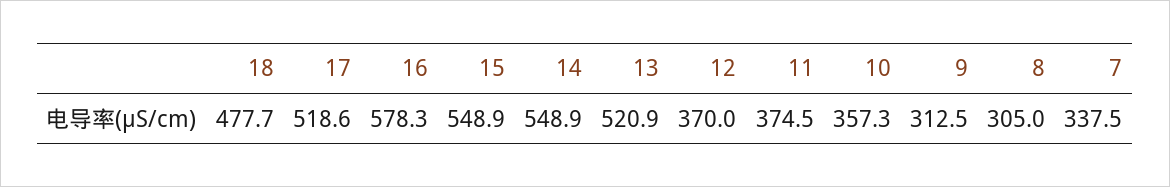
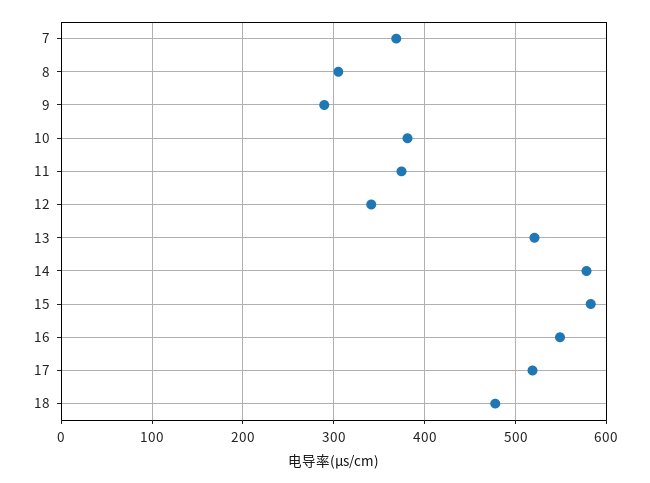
16: 578.3 -> 550
15: 548.9 -> 580
14: 548.9 -> 580
12: 370 -> 340
10: 357.3 -> 380
9: 312.5 -> 290
7: 337.5 -> 370

